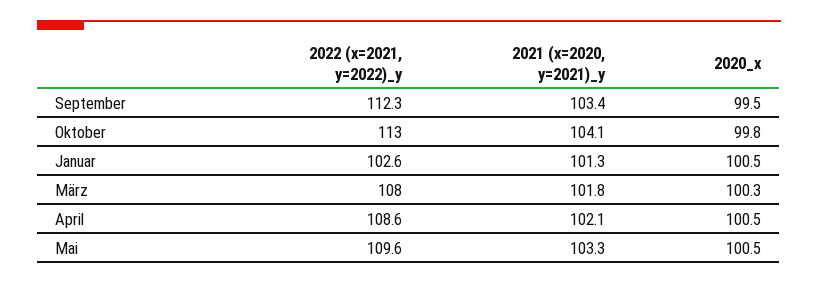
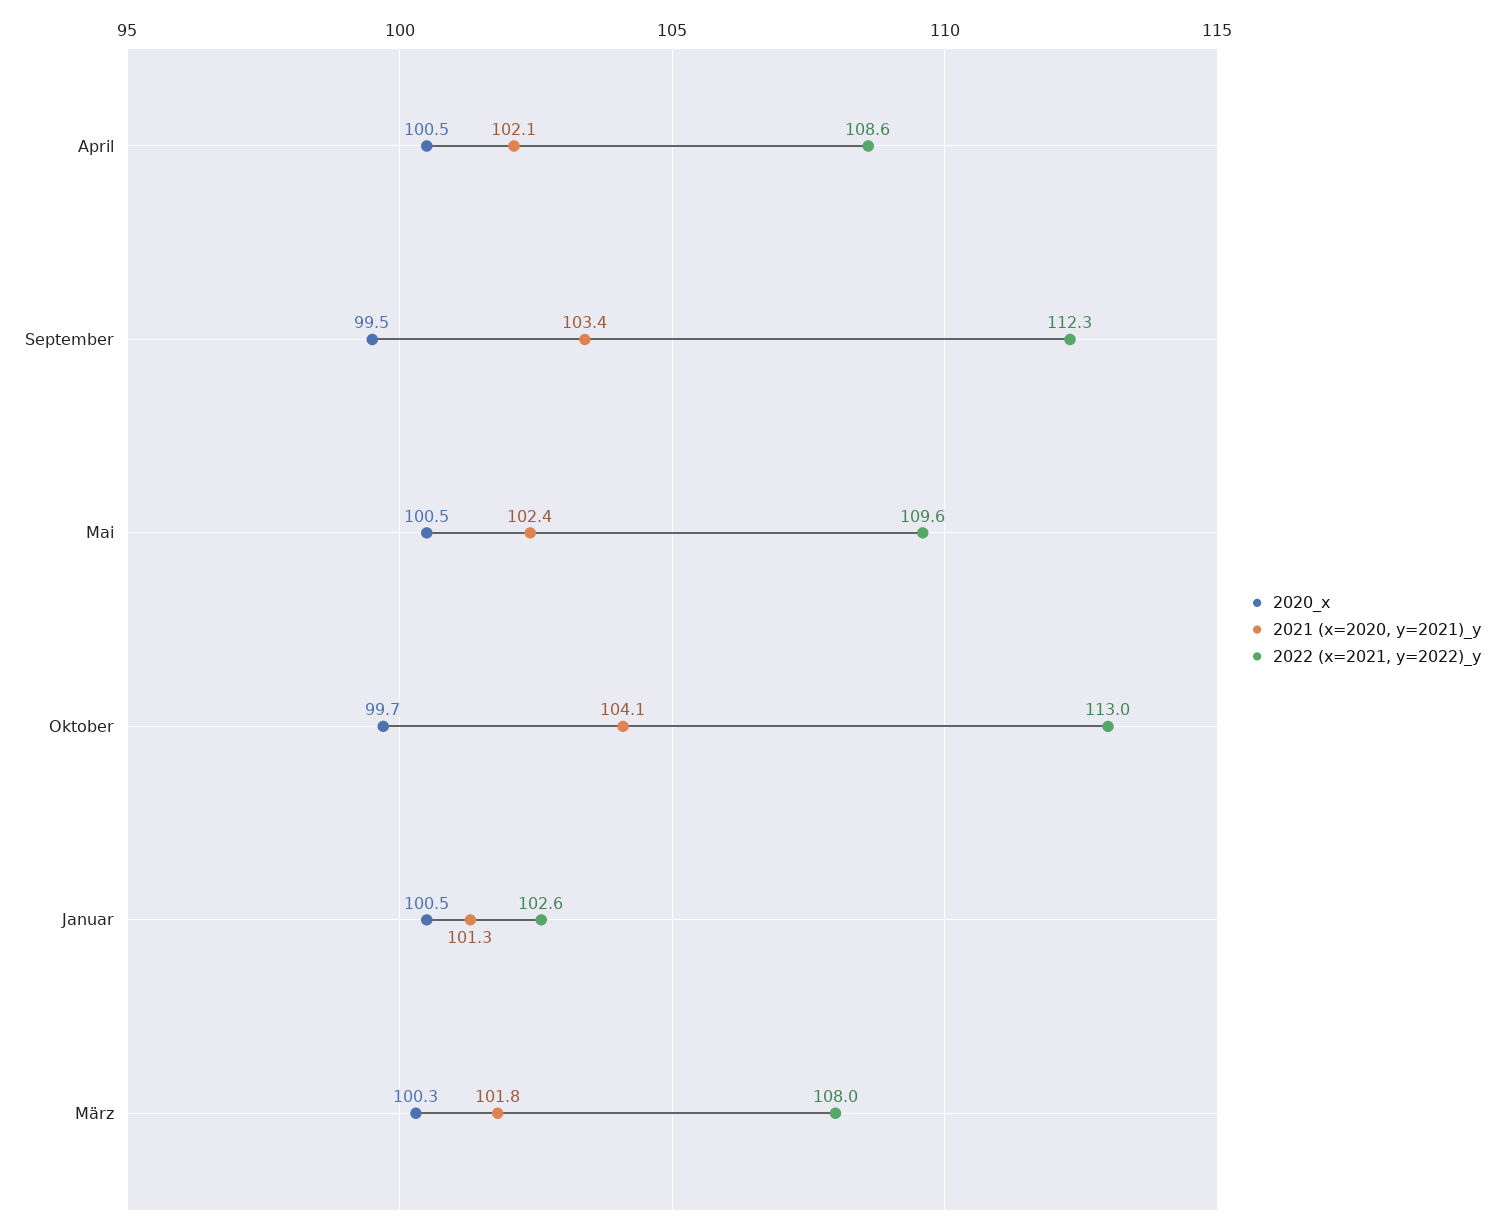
2020_x, Oktober: 99.8 -> 99.7
2021 (x=2020, y=2021)_y, Mai: 103.3 -> 102.4

